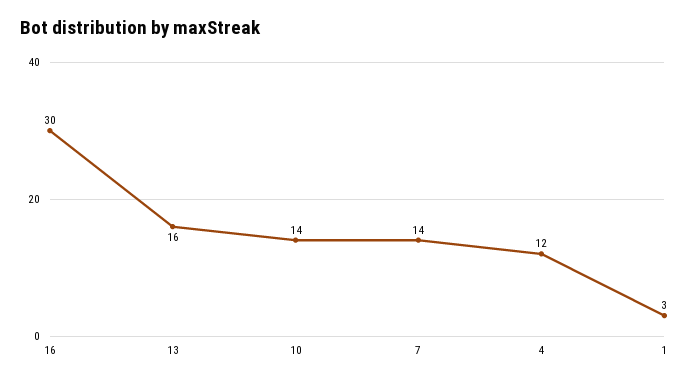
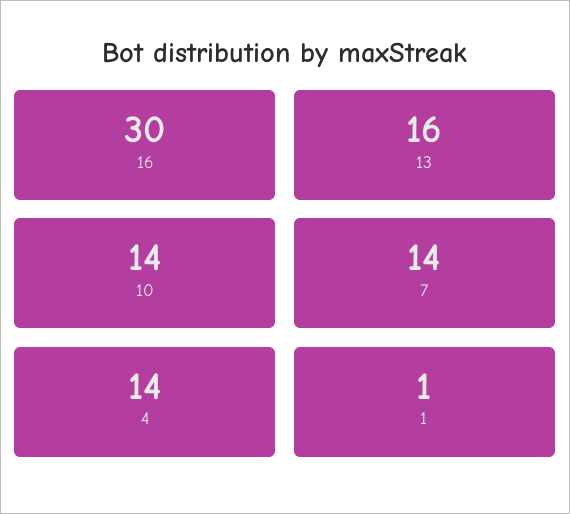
4: 12 -> 14
1: 3 -> 1

